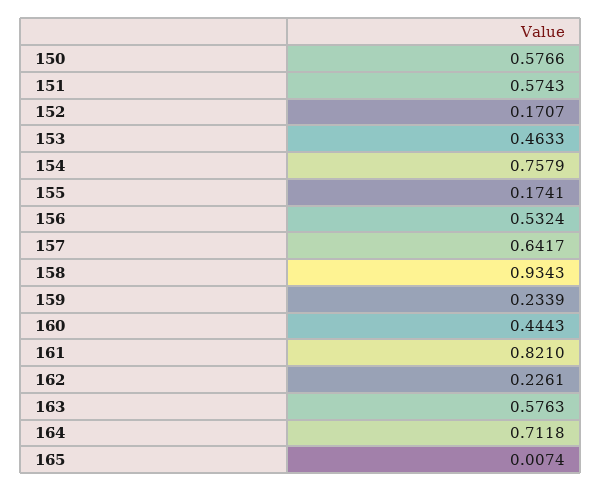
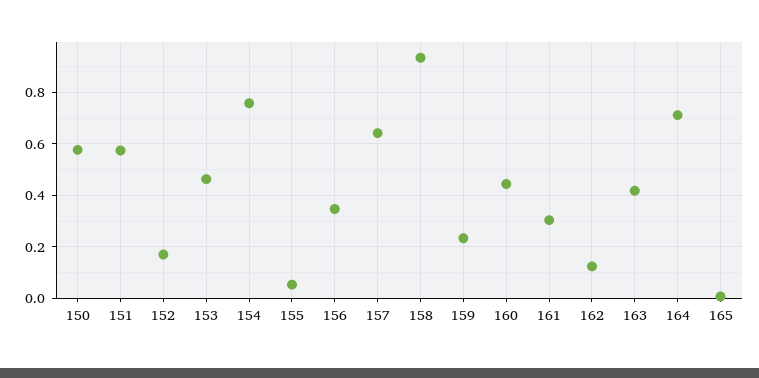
155: 0.1741 -> 0.05
156: 0.5324 -> 0.35
161: 0.821 -> 0.3
162: 0.2261 -> 0.125
163: 0.5763 -> 0.425

